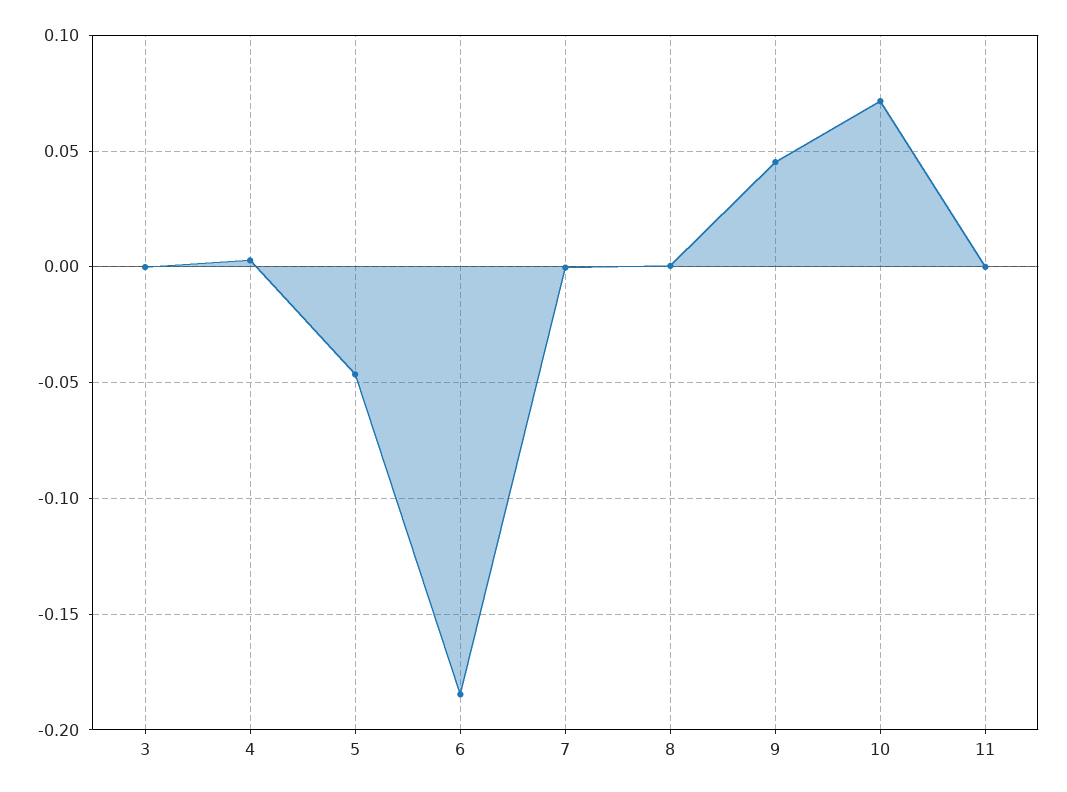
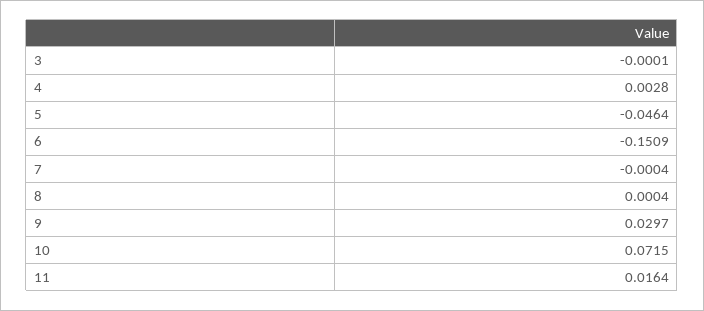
6: -0.185 -> -0.1509
9: 0.045 -> 0.0297
11: 0 -> 0.0164

